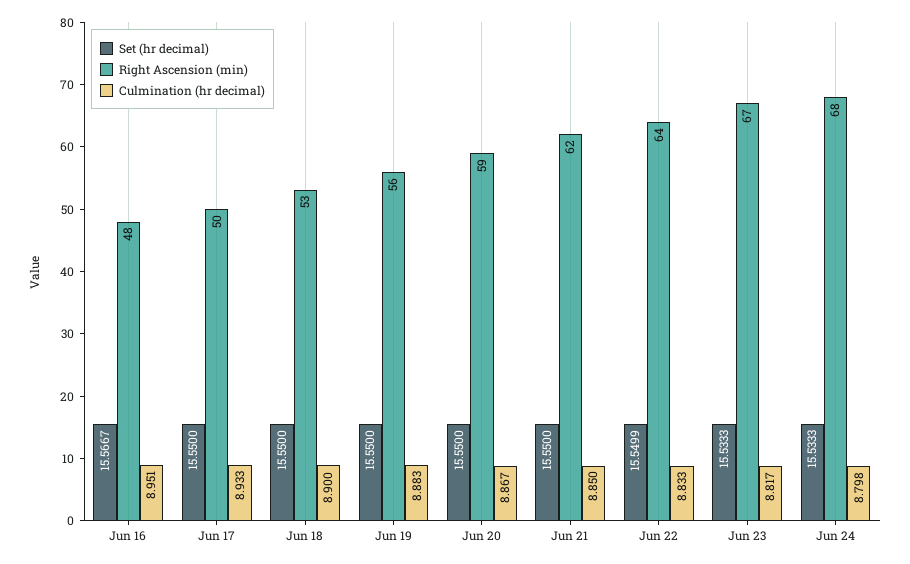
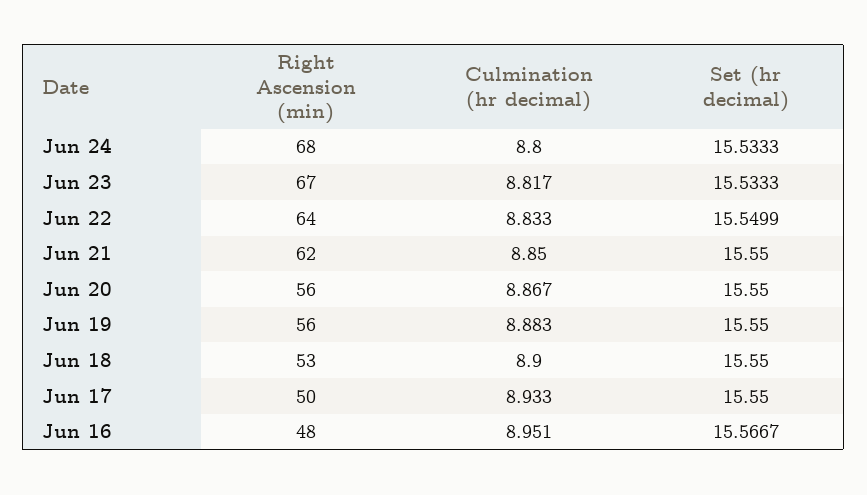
Right Ascension (min), Jun 20: 59 -> 56
Culmination (hr decimal), Jun 24: 8.798 -> 8.8

